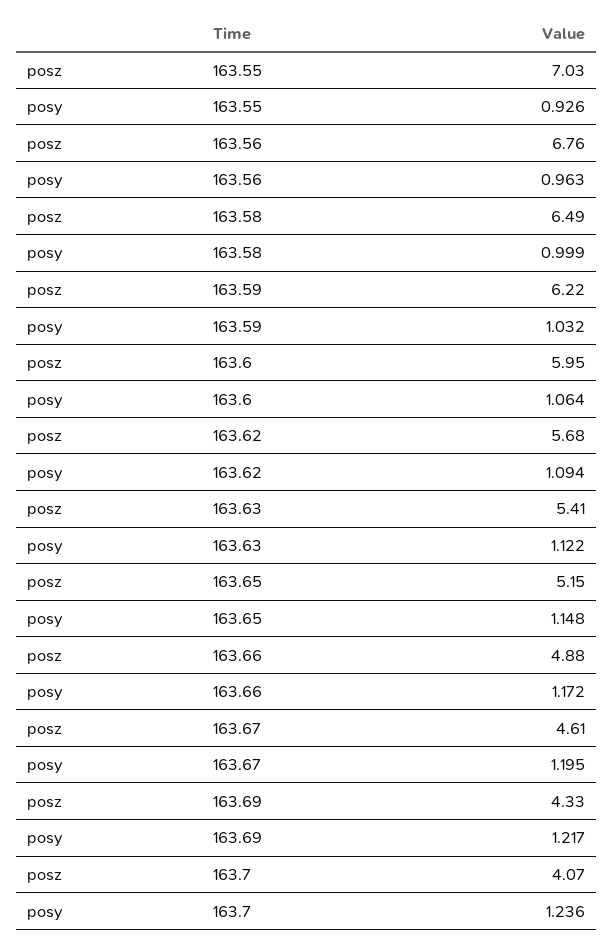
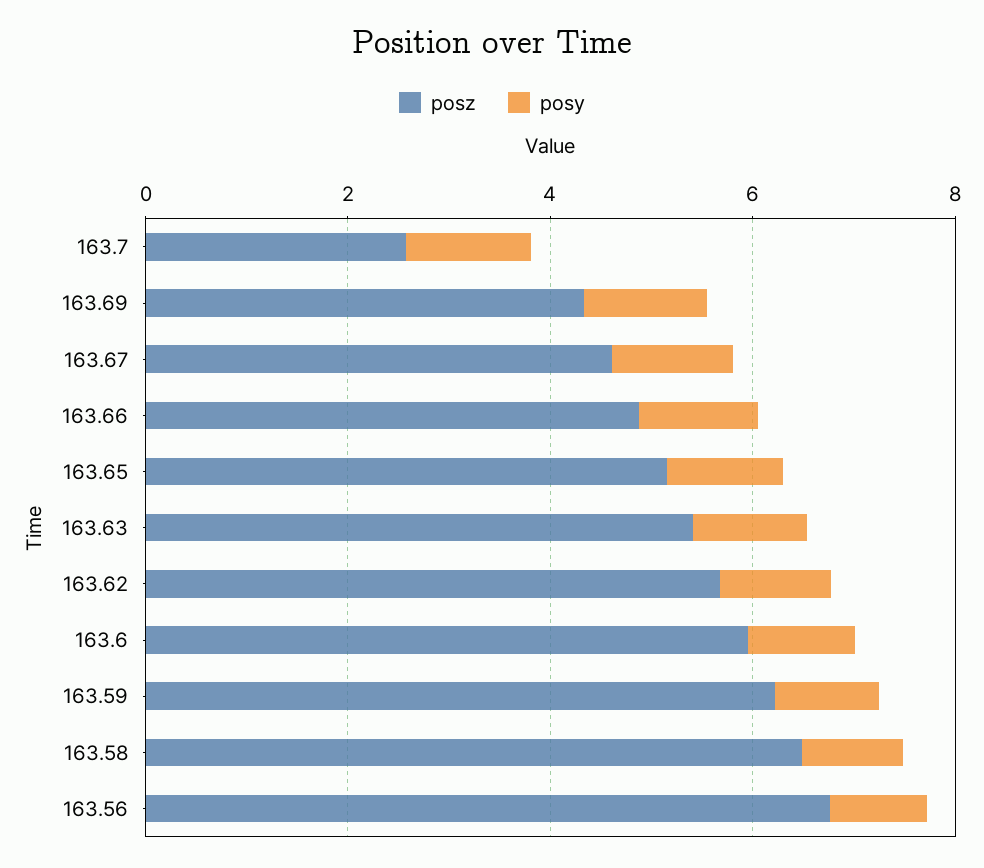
posz, 163.55: 7.03 -> none
posy, 163.55: 0.926 -> none
posz, 163.7: 4.07 -> 2.5

